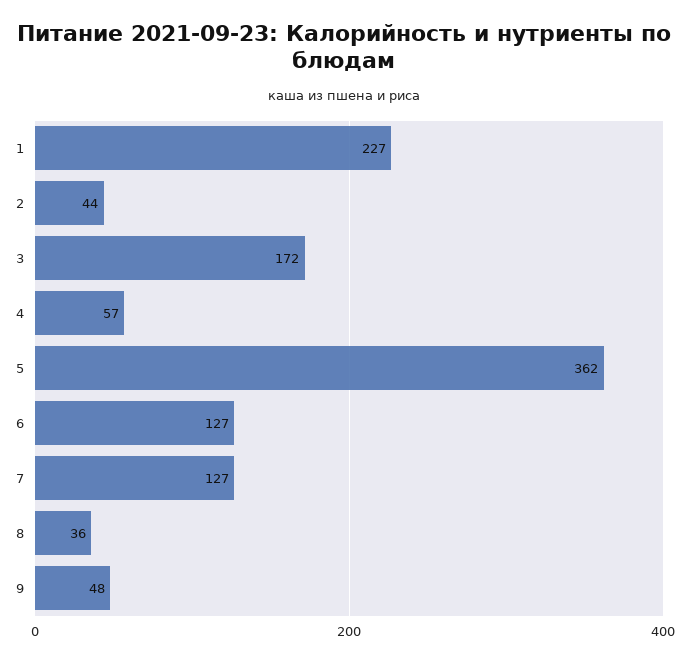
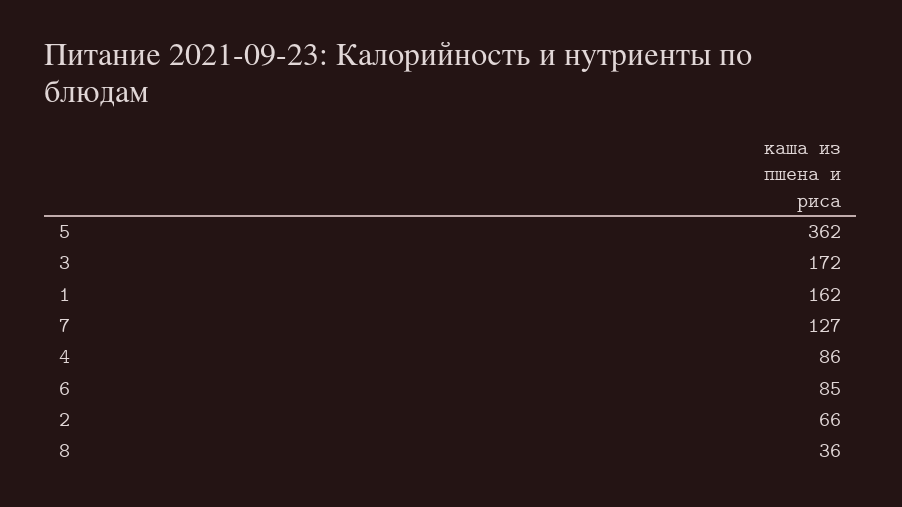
1: 227 -> 162
2: 44 -> 66
4: 57 -> 86
6: 127 -> 85
9: 48 -> none

